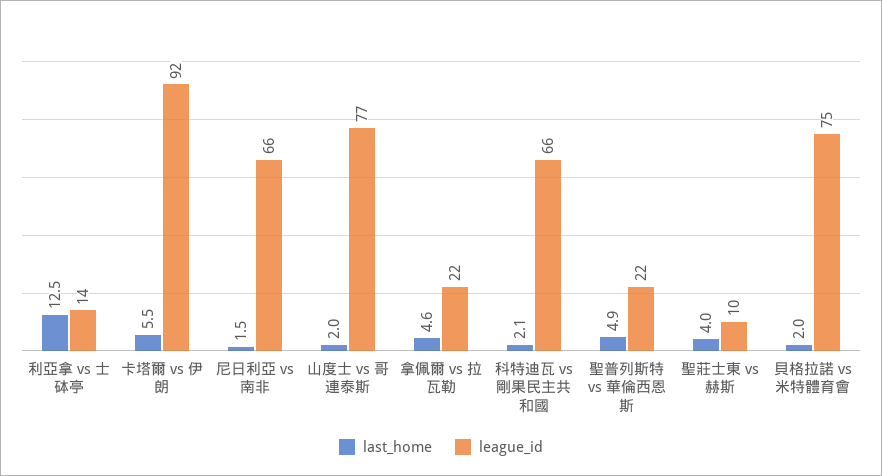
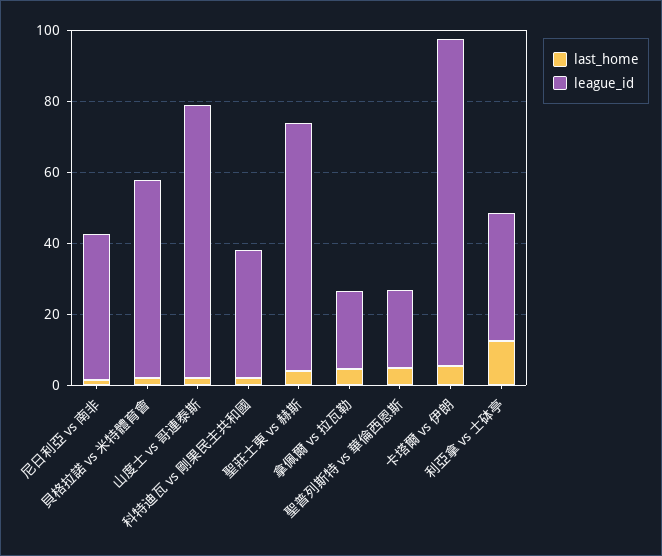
league_id, 利亞拿 vs 士砵亭: 14 -> 35
league_id, 尼日利亞 vs 南非: 66 -> 40
league_id, 科特迪瓦 vs 剛果民主共和國: 66 -> 35
league_id, 聖莊士東 vs 赫斯: 10 -> 70
league_id, 貝格拉諾 vs 米特體育會: 75 -> 55

